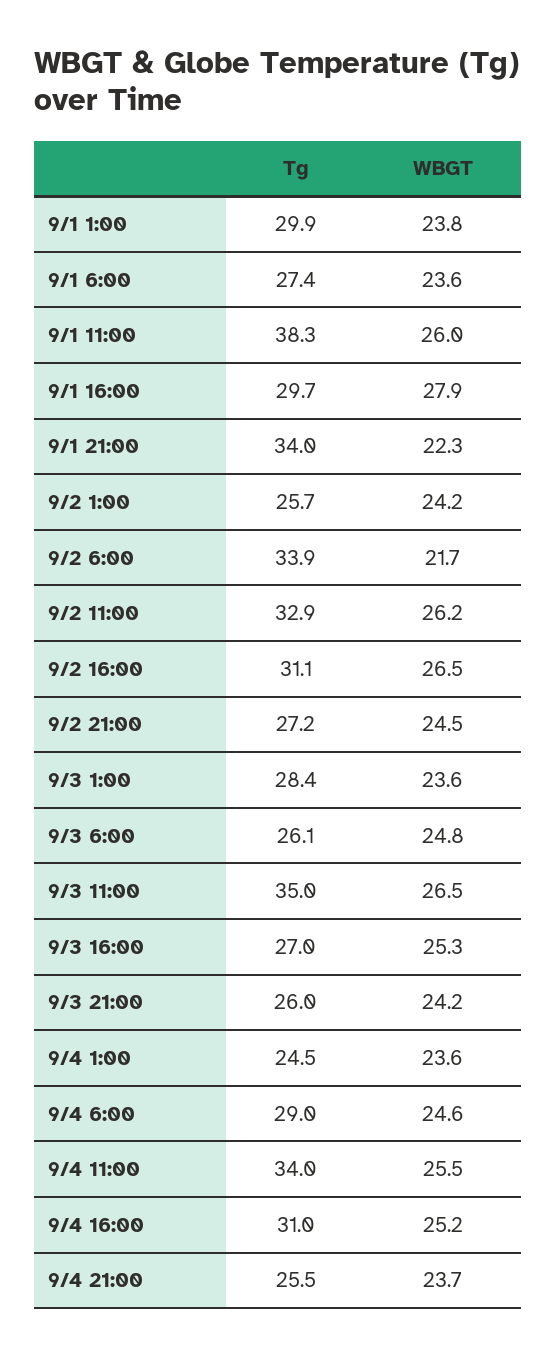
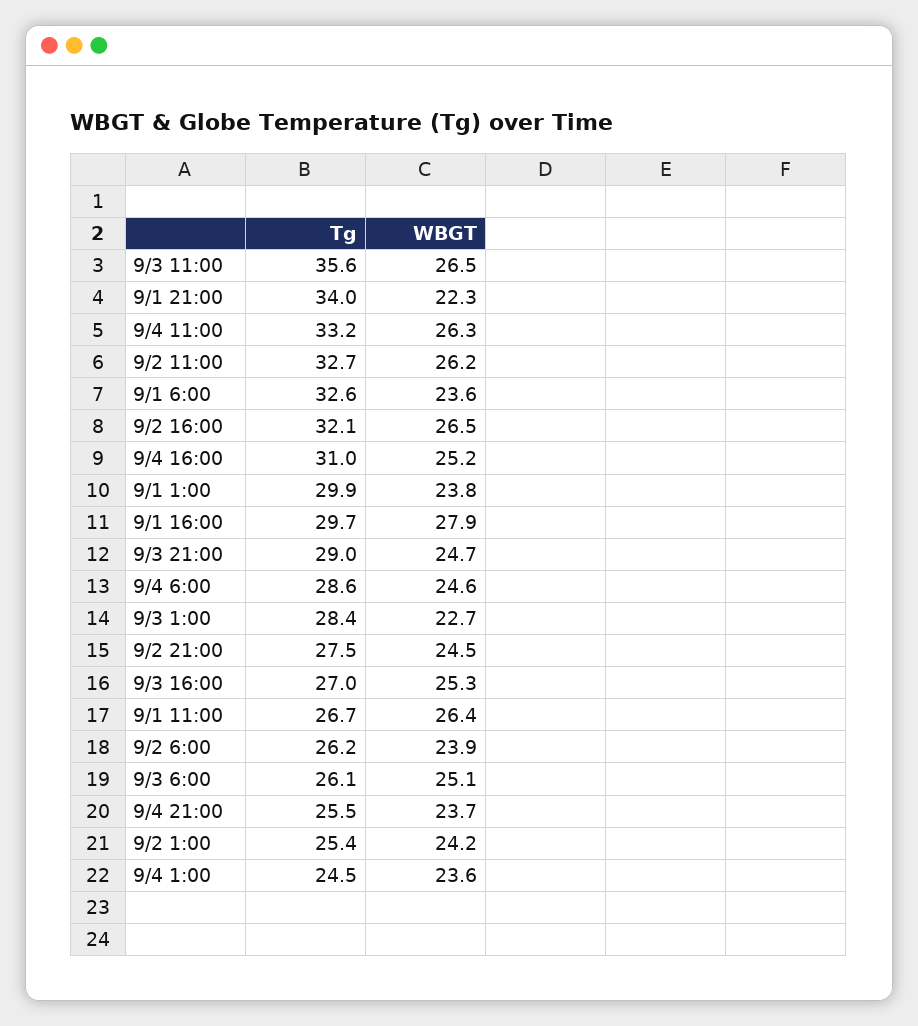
Tg, 9/1 6:00: 27.4 -> 32.6
Tg, 9/1 11:00: 38.3 -> 26.7
WBGT, 9/1 11:00: 26 -> 26.4
Tg, 9/2 1:00: 25.7 -> 25.4
Tg, 9/2 6:00: 33.9 -> 26.2
WBGT, 9/2 6:00: 21.7 -> 23.9
Tg, 9/2 11:00: 32.9 -> 32.7
Tg, 9/2 16:00: 31.1 -> 32.1
Tg, 9/2 21:00: 27.2 -> 27.5
WBGT, 9/3 1:00: 23.6 -> 22.7
WBGT, 9/3 6:00: 24.8 -> 25.1
Tg, 9/3 11:00: 35 -> 35.6
Tg, 9/3 21:00: 26 -> 29
WBGT, 9/3 21:00: 24.2 -> 24.7
Tg, 9/4 6:00: 29 -> 28.6
Tg, 9/4 11:00: 34 -> 33.2
WBGT, 9/4 11:00: 25.5 -> 26.3

